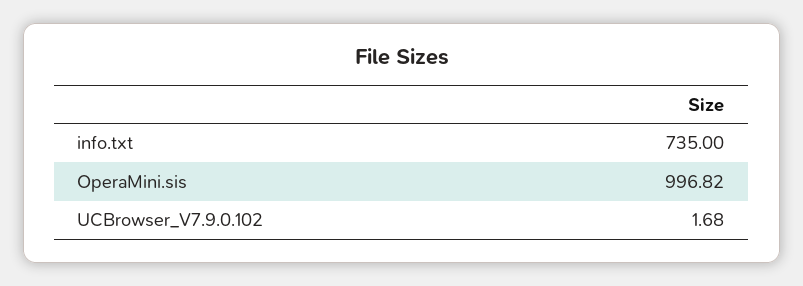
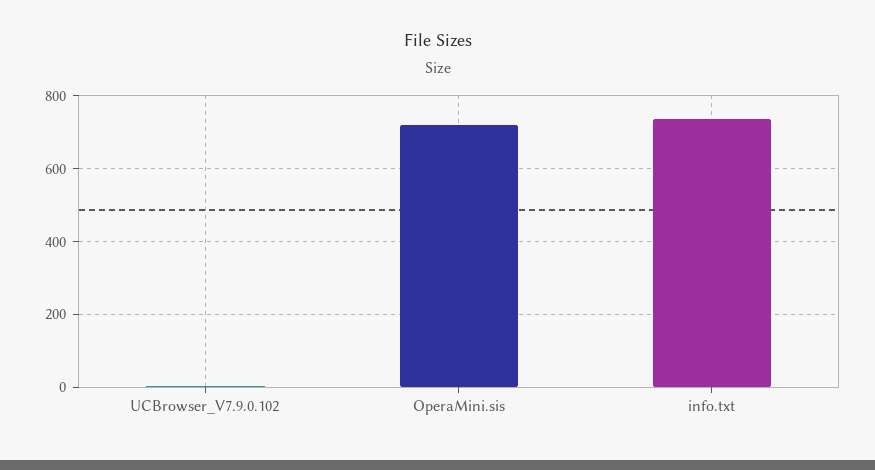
OperaMini.sis: 996.82 -> 720

